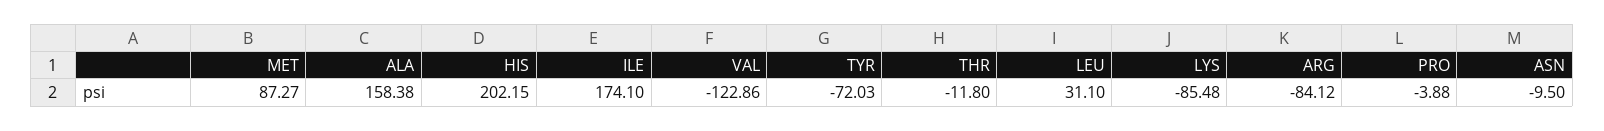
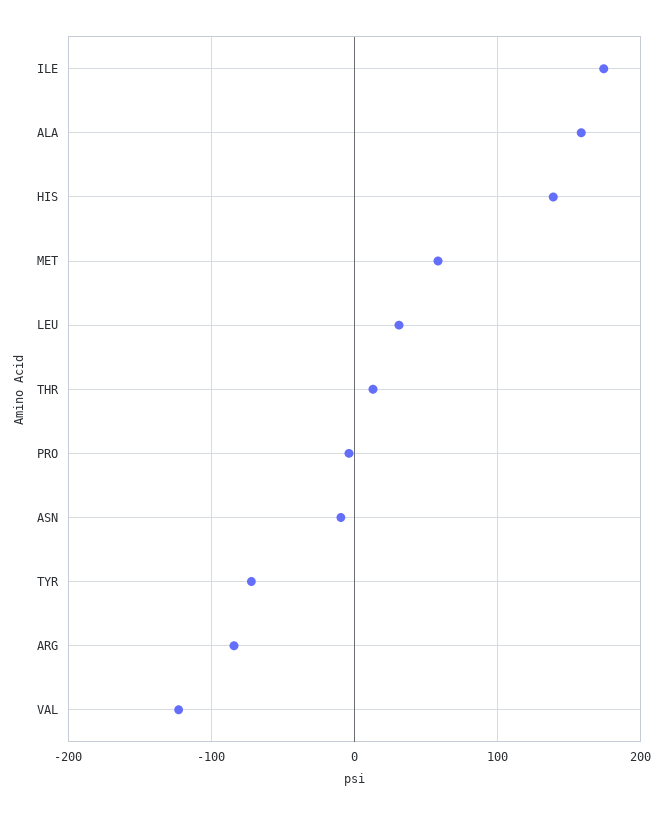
MET: 87.27 -> 60
HIS: 202.15 -> 140
THR: -11.8 -> 10
LYS: -85.48 -> none

